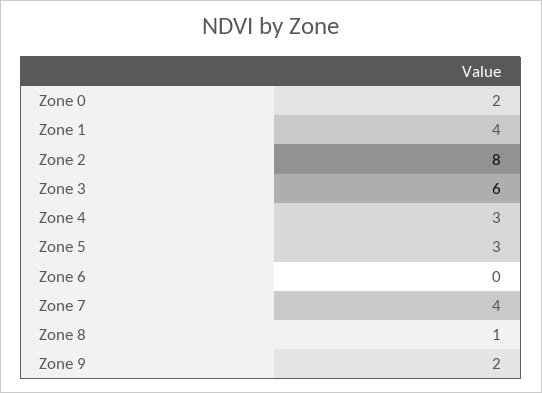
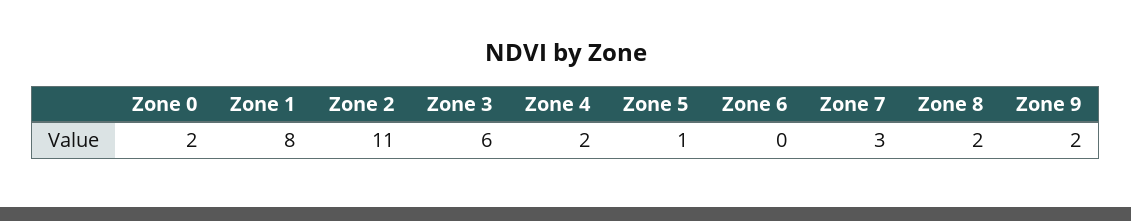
Zone 1: 4 -> 8
Zone 2: 8 -> 11
Zone 4: 3 -> 2
Zone 5: 3 -> 1
Zone 7: 4 -> 3
Zone 8: 1 -> 2

